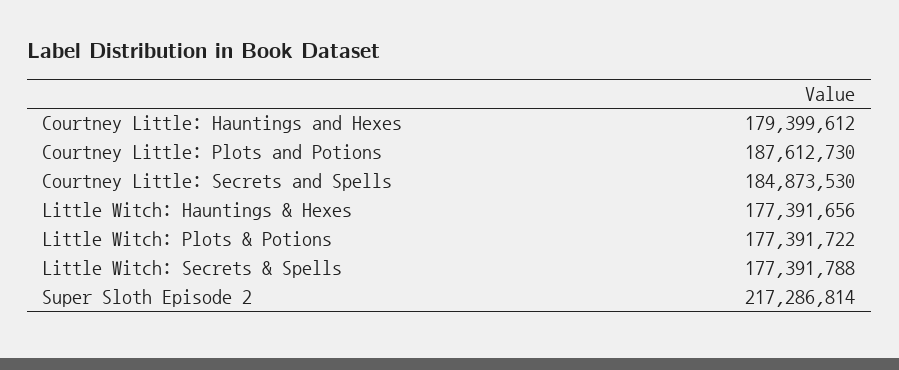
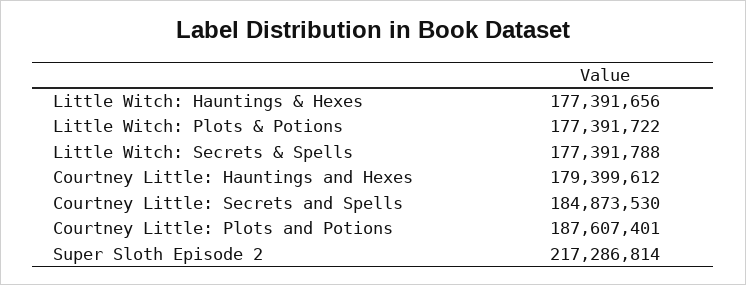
Courtney Little: Plots and Potions: 187612730 -> 187607401

